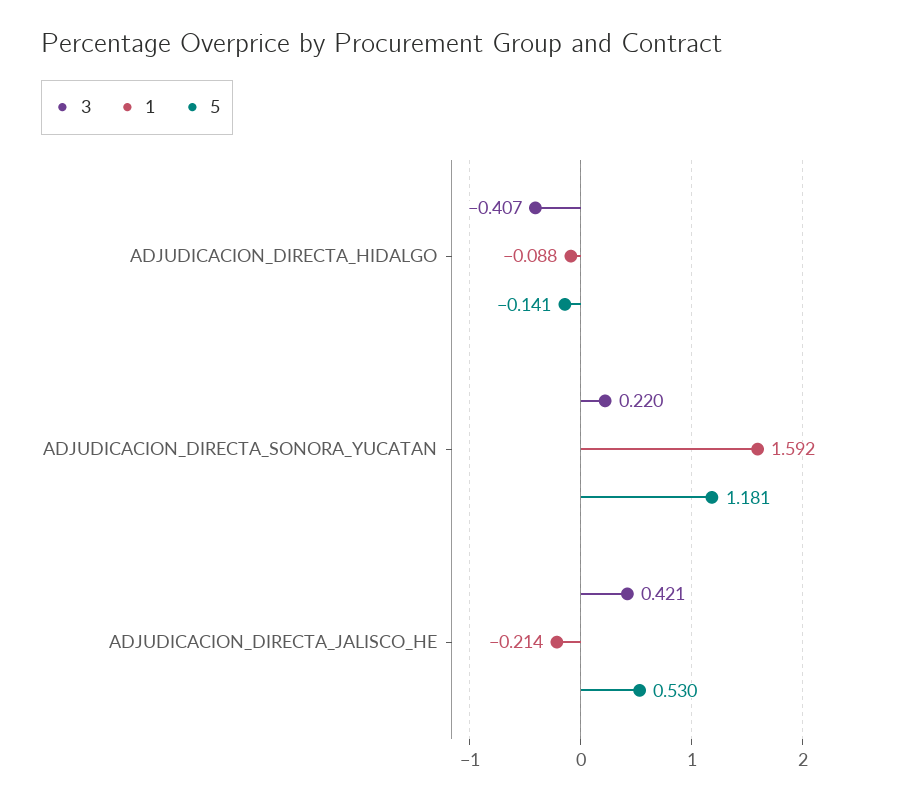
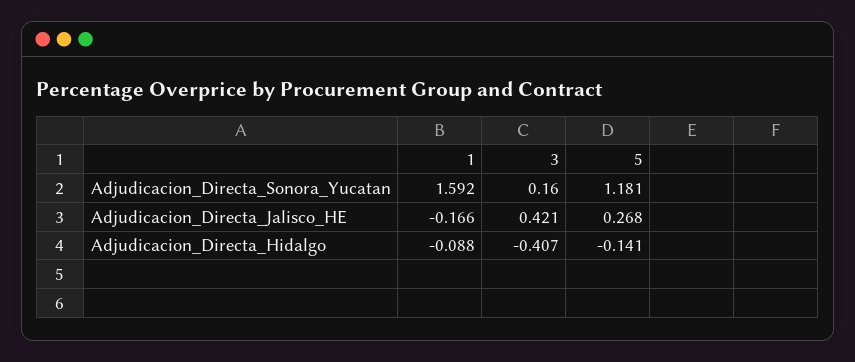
3, ADJUDICACION_DIRECTA_SONORA_YUCATAN: 0.22 -> 0.16
1, ADJUDICACION_DIRECTA_JALISCO_HE: -0.214 -> -0.166
5, ADJUDICACION_DIRECTA_JALISCO_HE: 0.53 -> 0.268

